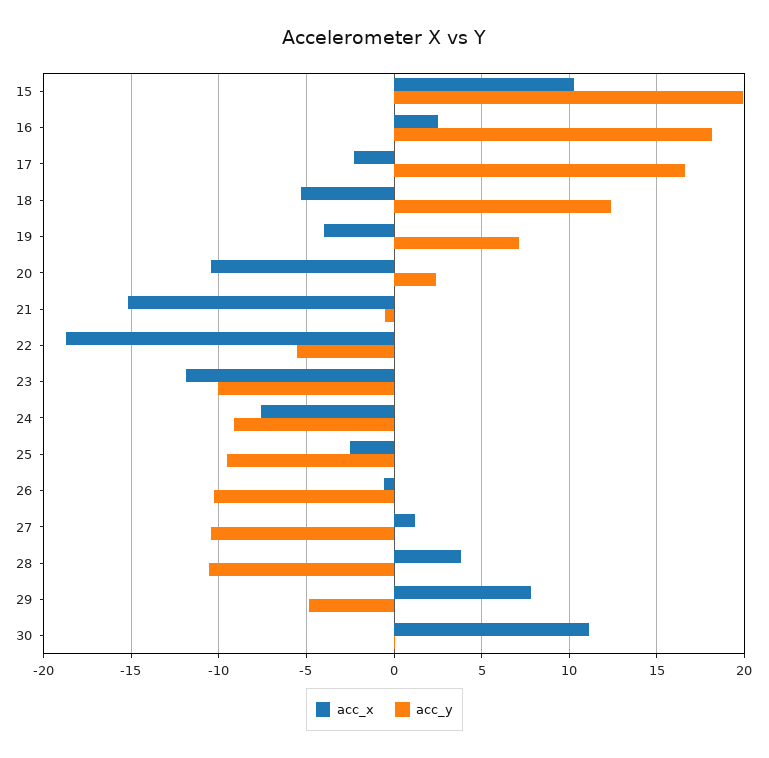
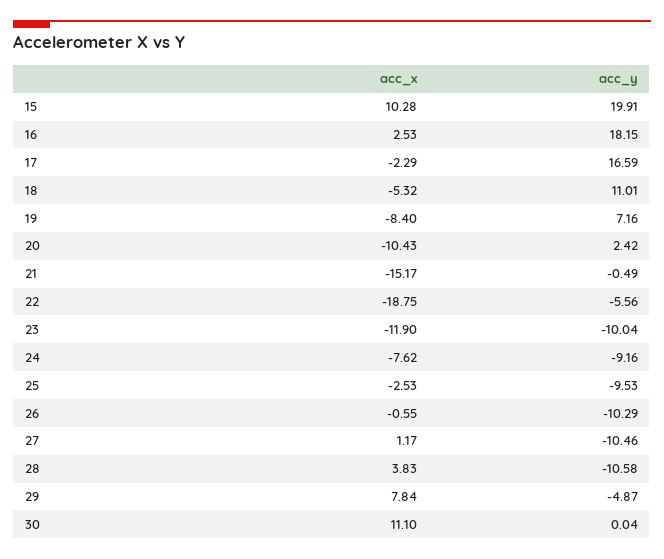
acc_y, 18: 12.5 -> 11.01
acc_x, 19: -4 -> -8.4

